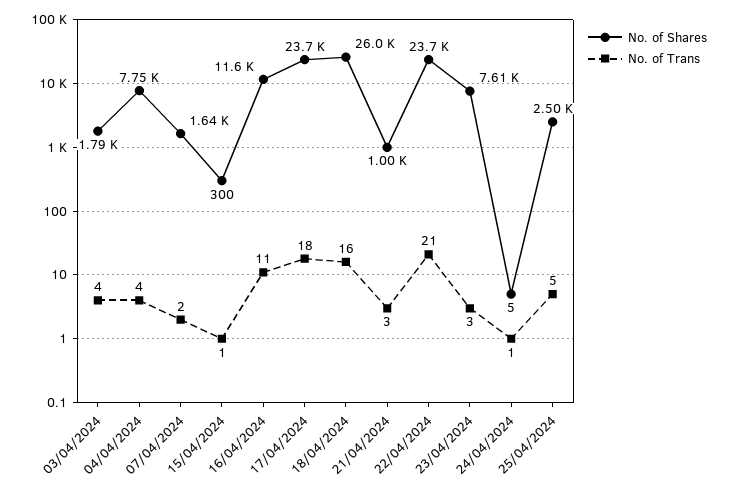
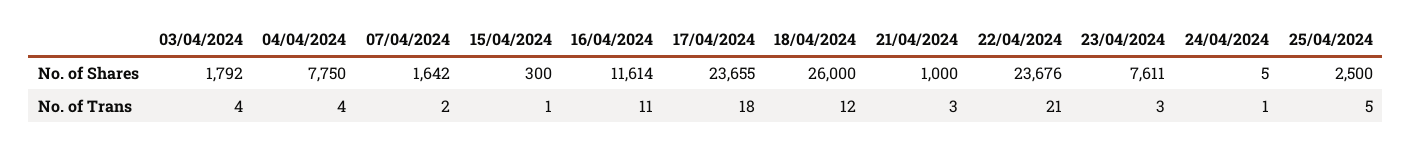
No. of Trans, 18/04/2024: 16 -> 12

